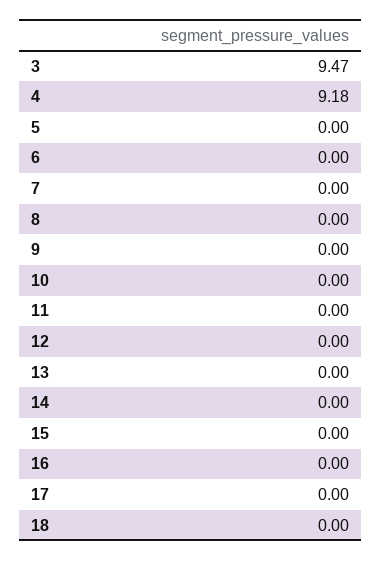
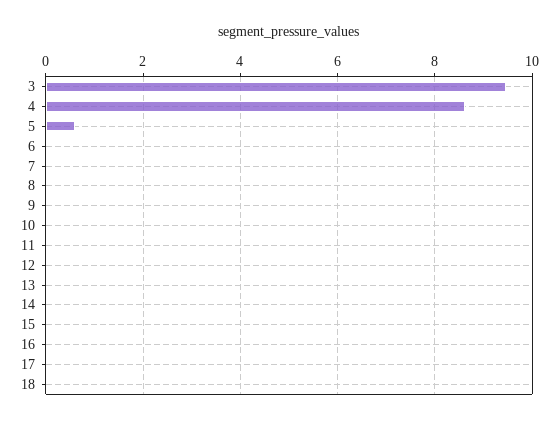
4: 9.18 -> 8.6
5: 0 -> 0.6

